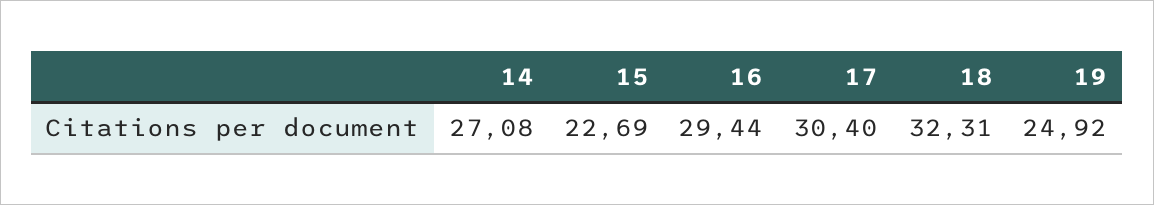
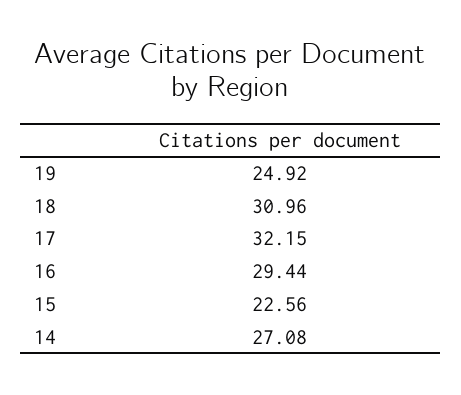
15: 22.69 -> 22.56
17: 30.4 -> 32.15
18: 32.31 -> 30.96

